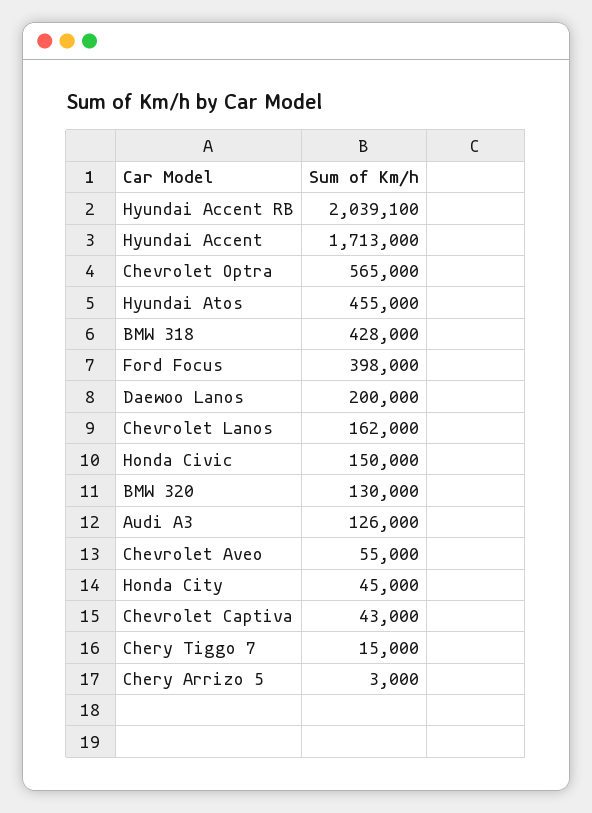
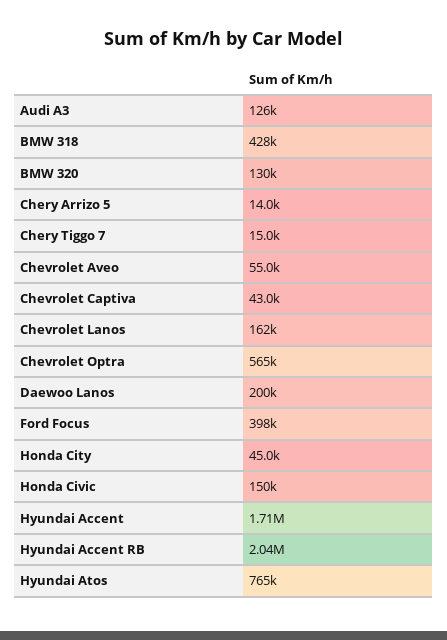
Hyundai Atos: 455000 -> 765000
Chery Arrizo 5: 3000 -> 14000

